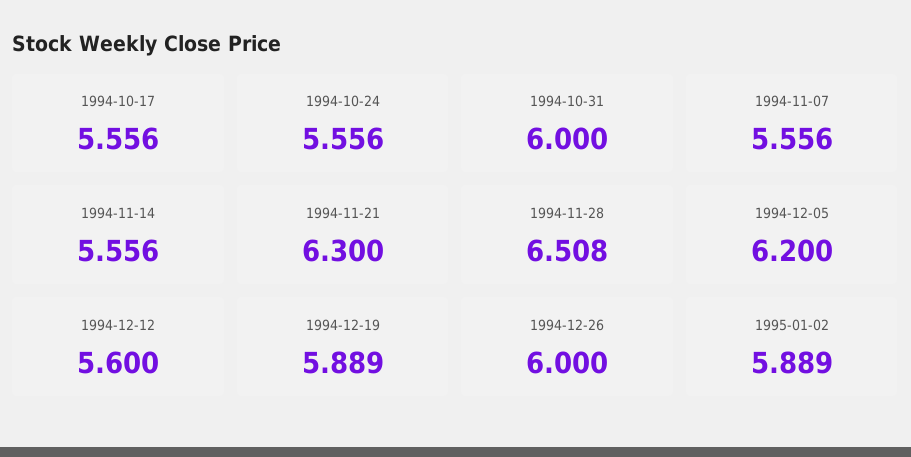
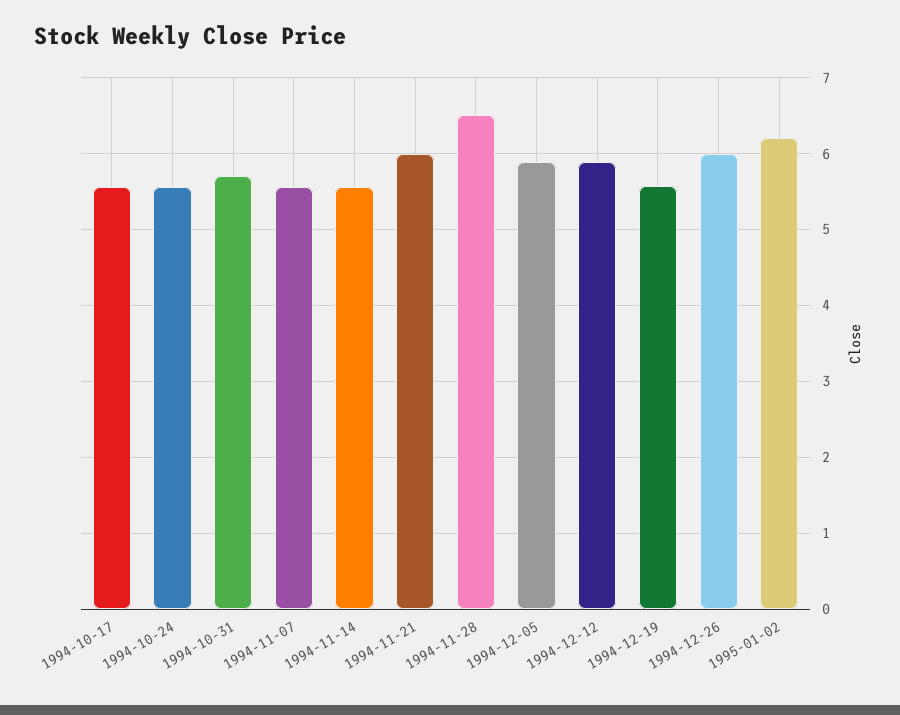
1994-10-31: 6 -> 5.7
1994-11-21: 6.3 -> 6
1994-12-05: 6.2 -> 5.9
1994-12-12: 5.6 -> 5.9
1994-12-19: 5.889 -> 5.6
1995-01-02: 5.889 -> 6.2

